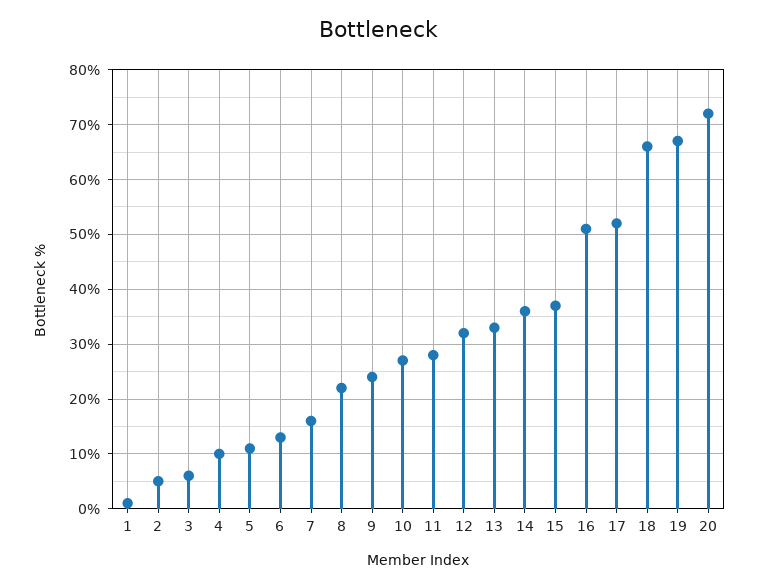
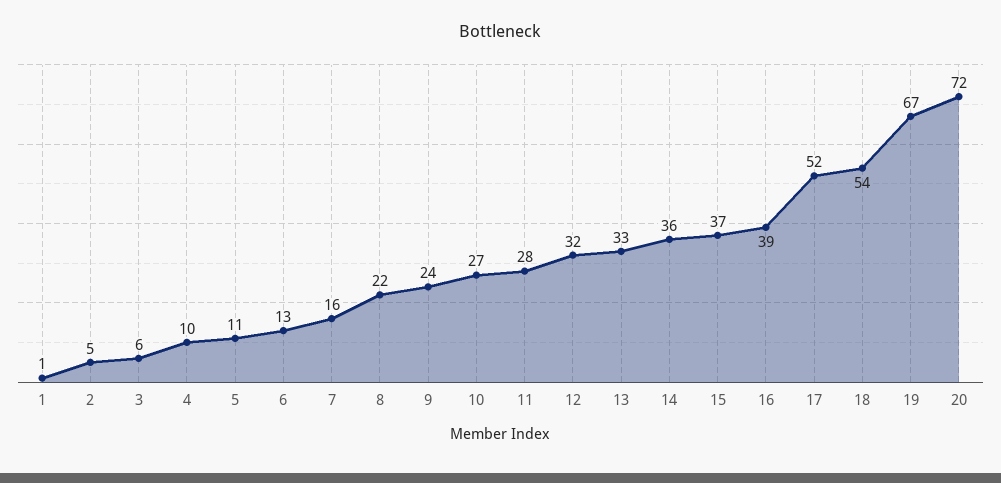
16: 50 -> 39
18: 65 -> 54

